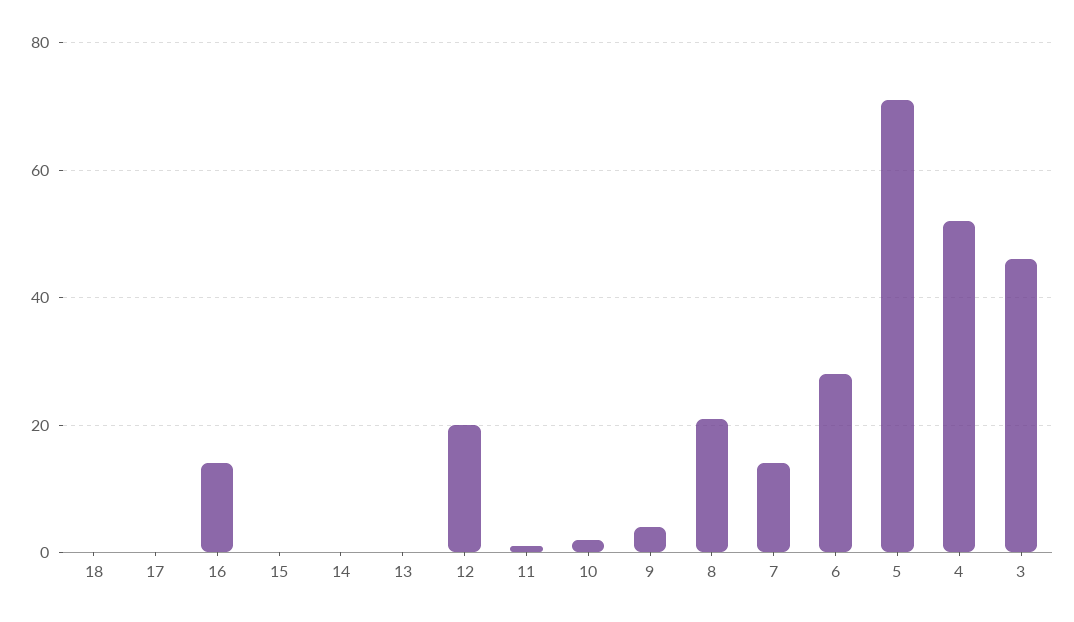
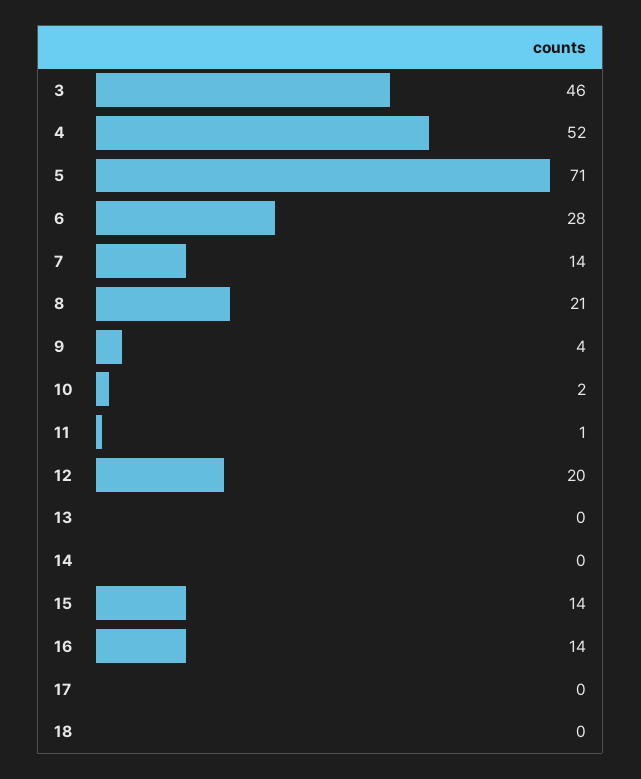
15: 0 -> 14

